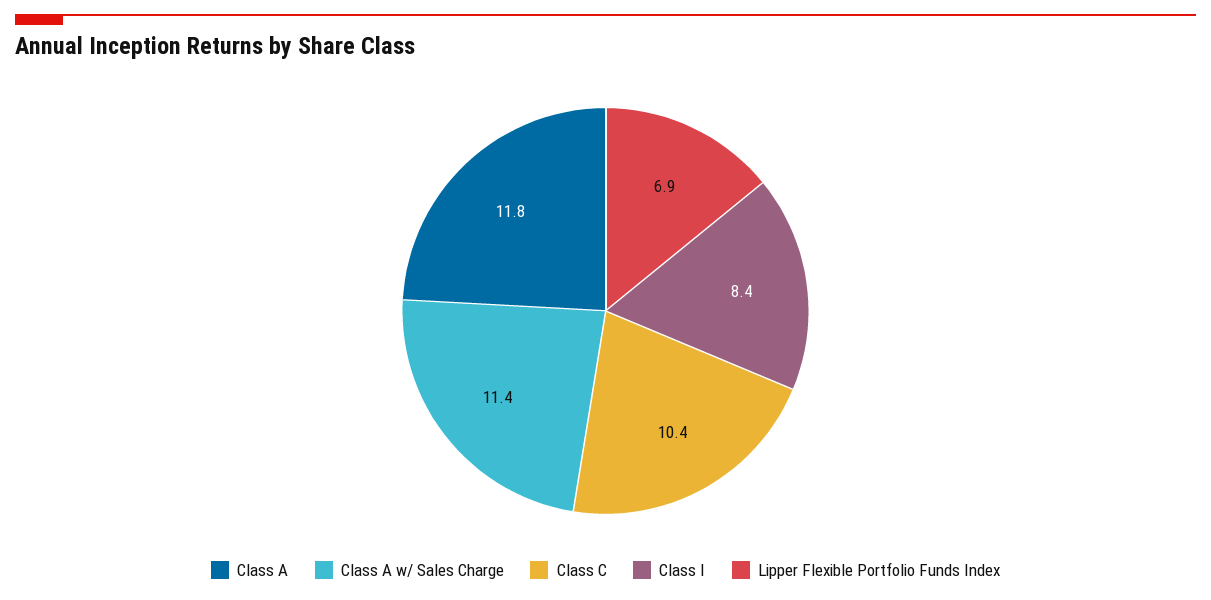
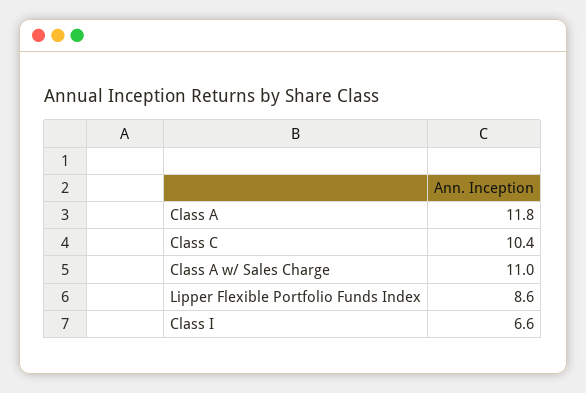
Class A w/ Sales Charge: 11.4 -> 11
Class I: 8.4 -> 6.6
Lipper Flexible Portfolio Funds Index: 6.9 -> 8.6

